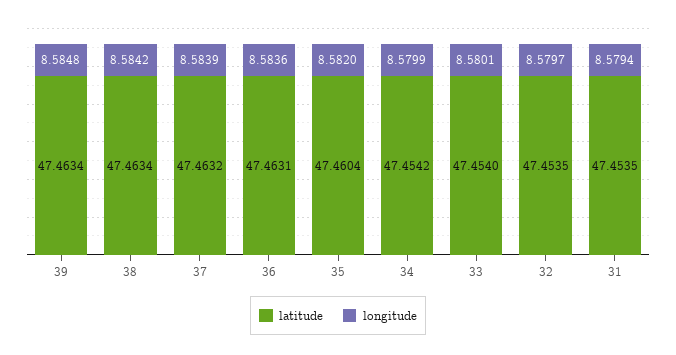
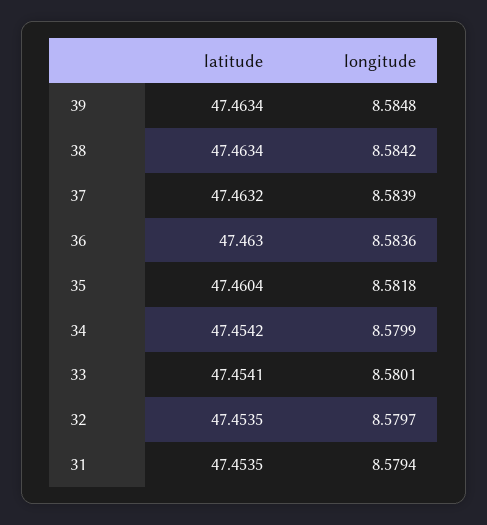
latitude, 36: 47.4631 -> 47.463
longitude, 35: 8.582 -> 8.5818
latitude, 33: 47.454 -> 47.4541

